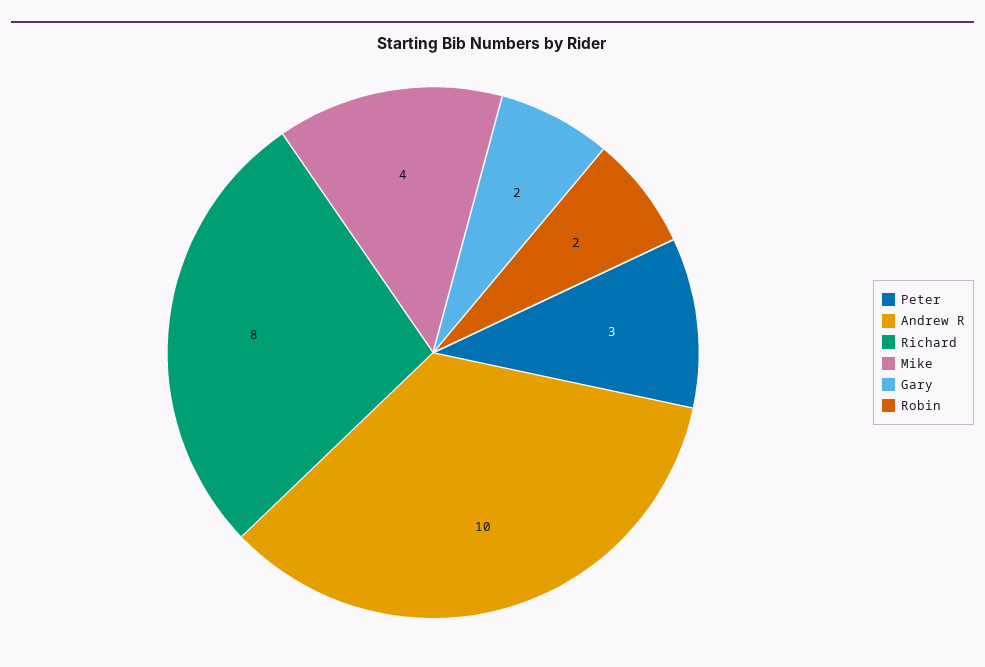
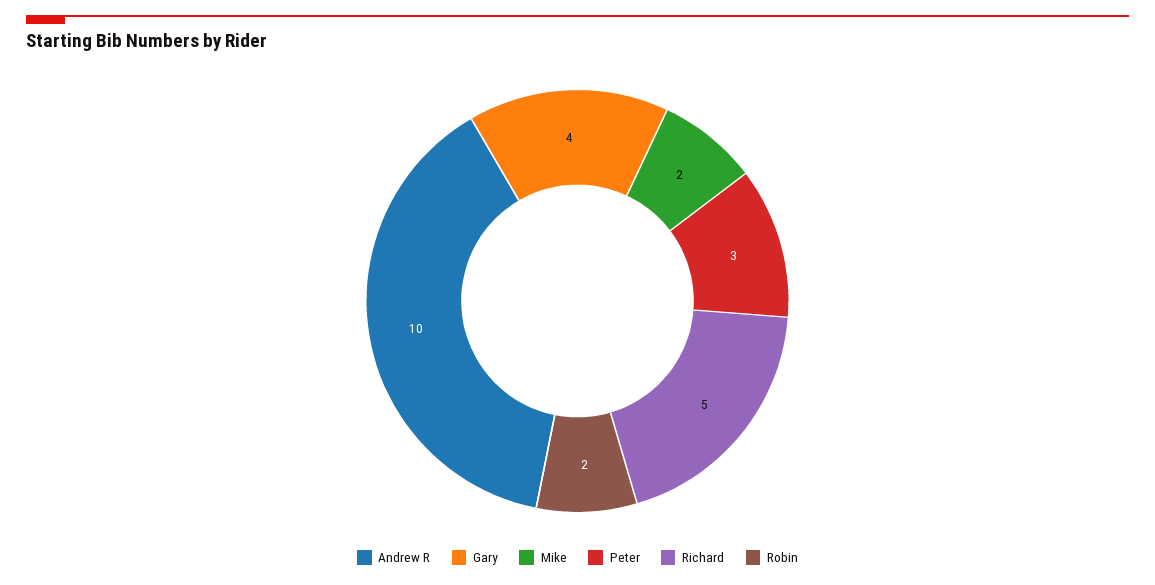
Richard: 8 -> 5
Mike: 4 -> 2
Gary: 2 -> 4

